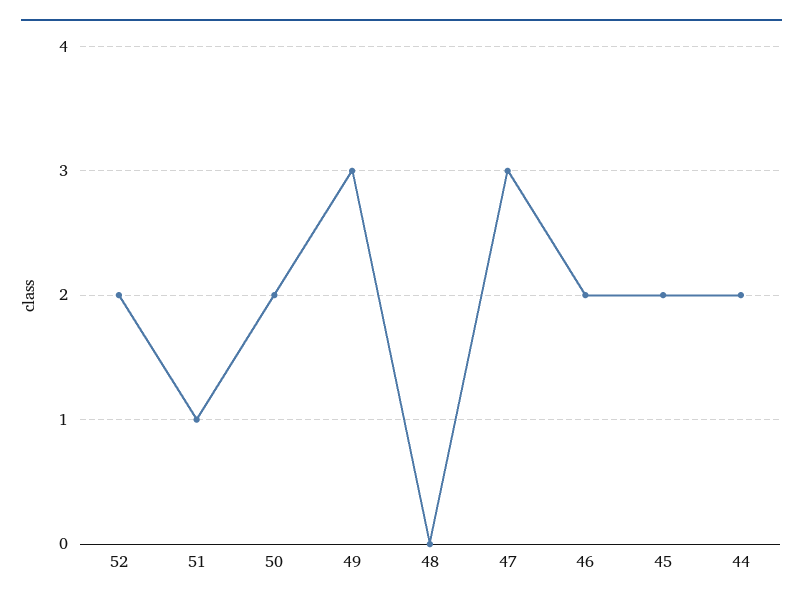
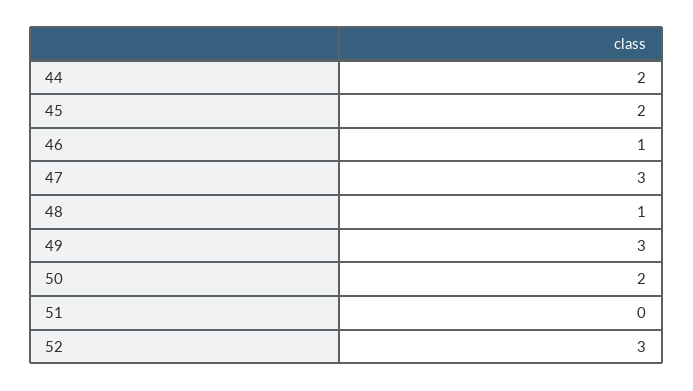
52: 2 -> 3
51: 1 -> 0
48: 0 -> 1
46: 2 -> 1

